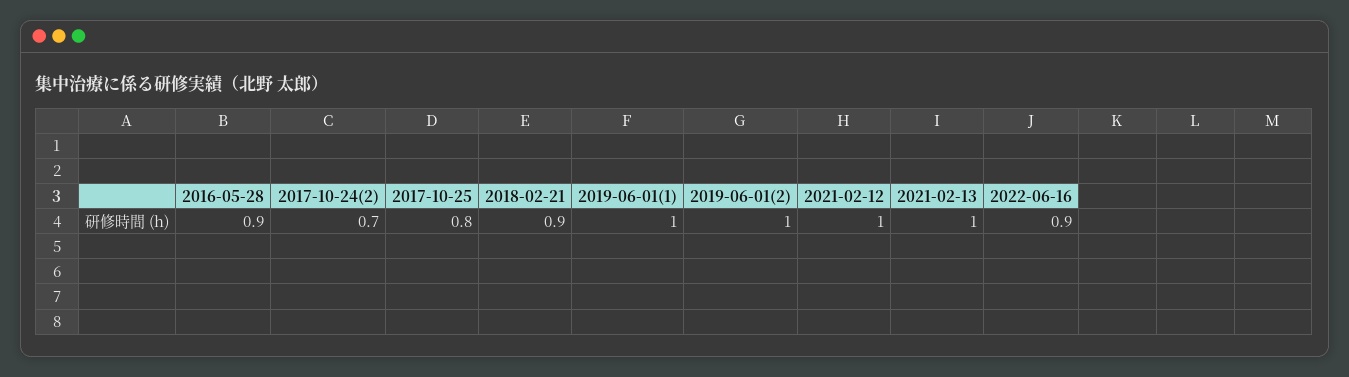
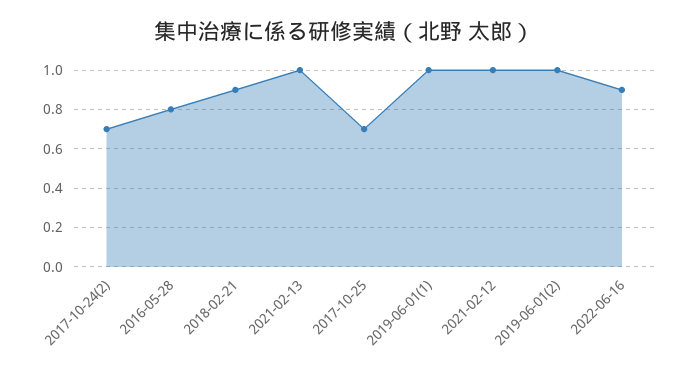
2016-05-28: 0.9 -> 0.8
2017-10-25: 0.8 -> 0.7

